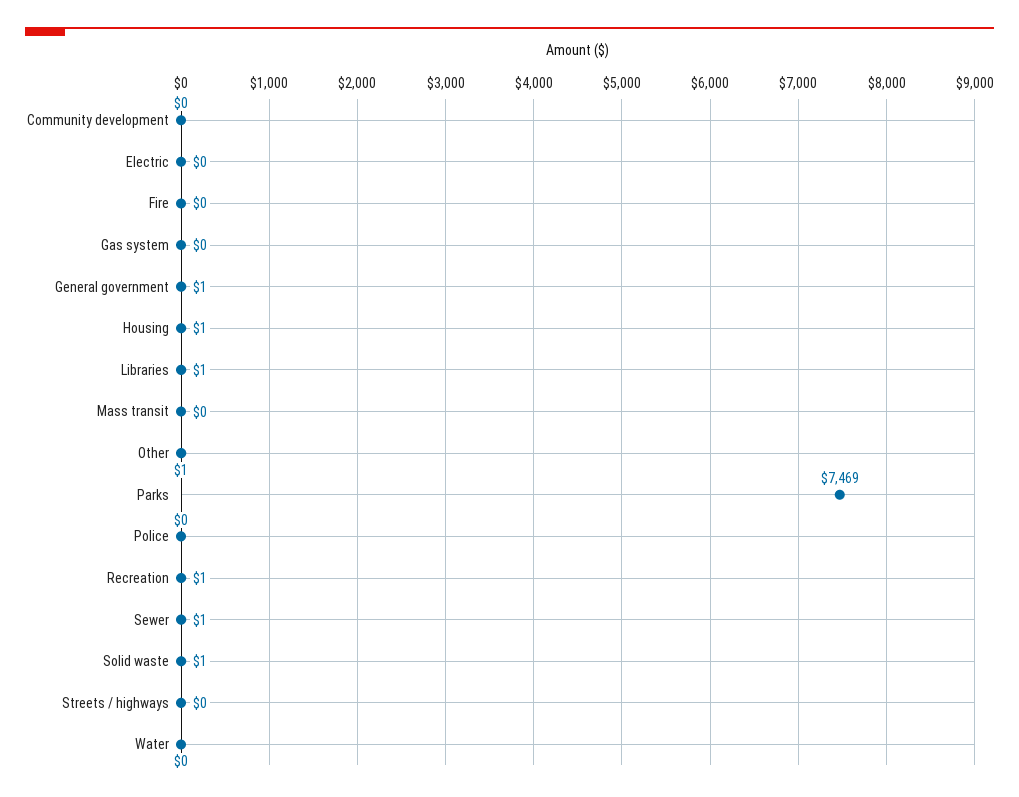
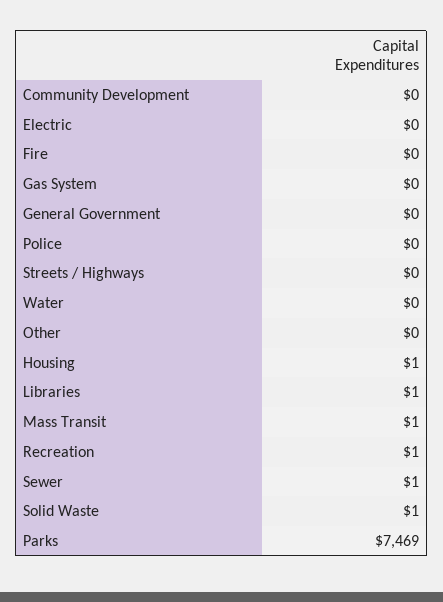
General government: 1 -> 0
Mass transit: 0 -> 1
Other: 1 -> 0

